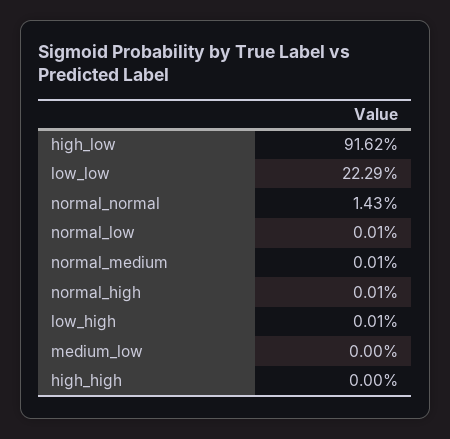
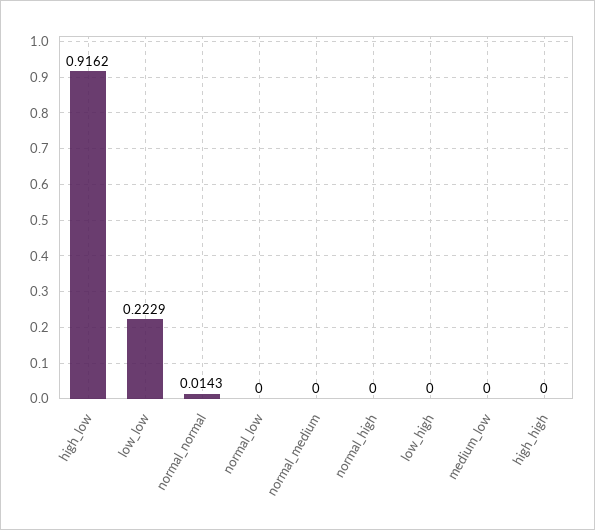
normal_low: 0.0001 -> 0
normal_medium: 0.0001 -> 0
normal_high: 0.0001 -> 0
low_high: 0.0001 -> 0

